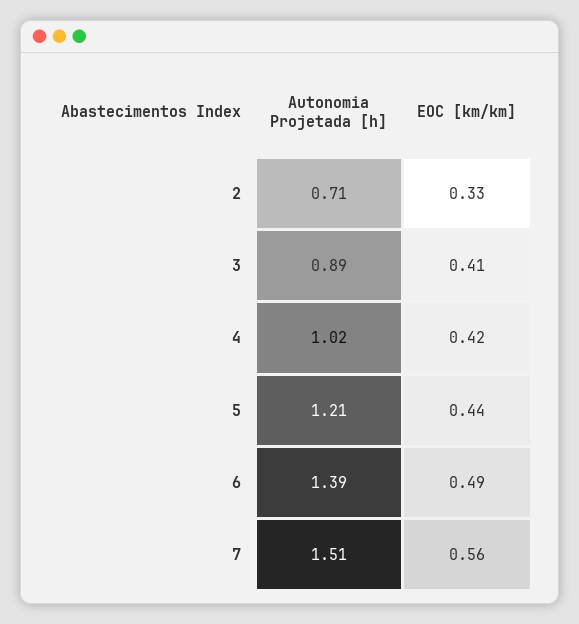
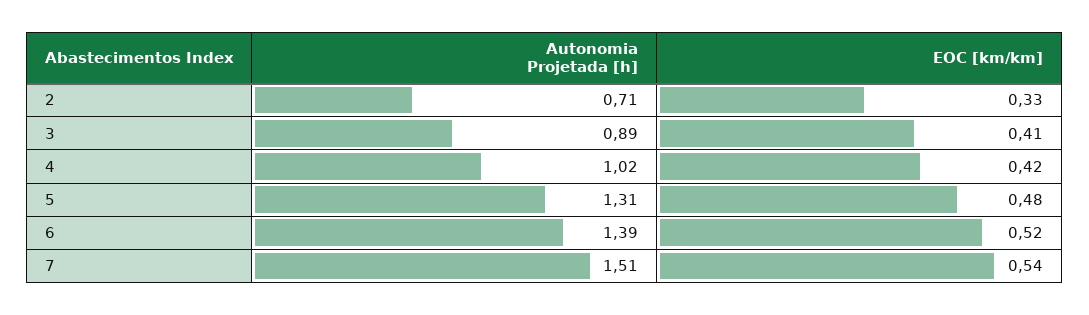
Autonomia Projetada [h], 5: 1.21 -> 1.31
EOC [km/km], 5: 0.44 -> 0.48
EOC [km/km], 6: 0.49 -> 0.52
EOC [km/km], 7: 0.56 -> 0.54

